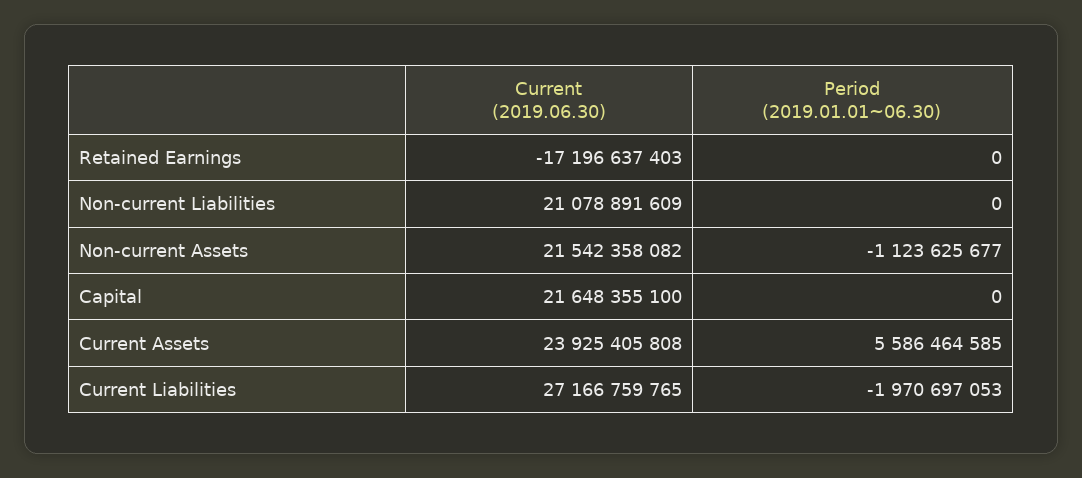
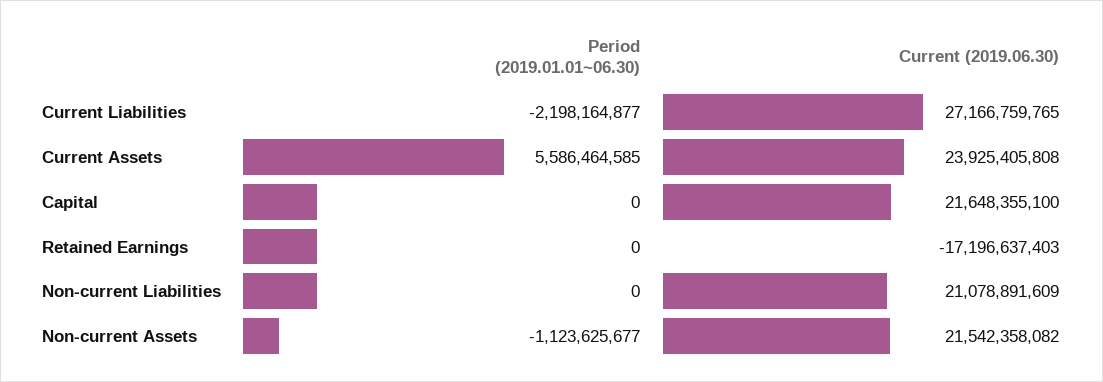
Period (2019.01.01~06.30), Current Liabilities: -1970697053 -> -2198164877

